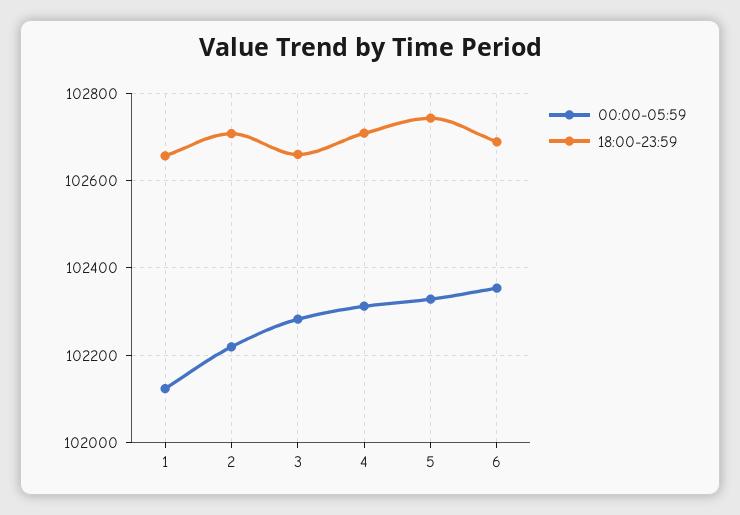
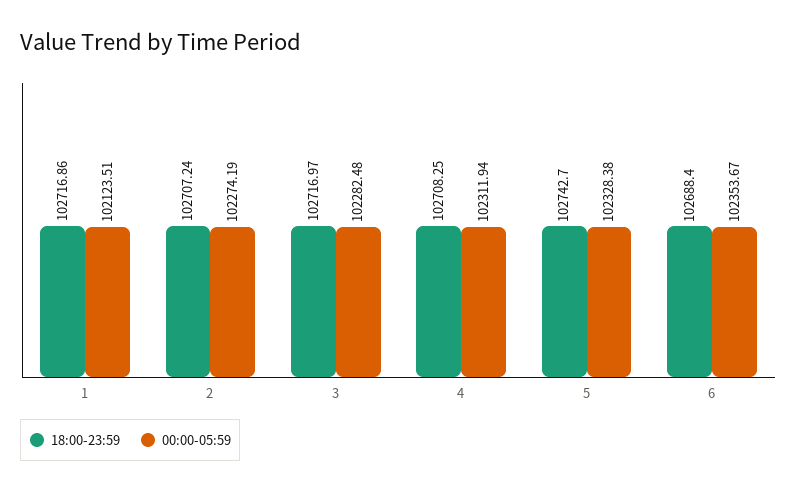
18:00-23:59, 1: 102660 -> 102716.86
00:00-05:59, 2: 102220 -> 102274.19
18:00-23:59, 3: 102660 -> 102716.97

